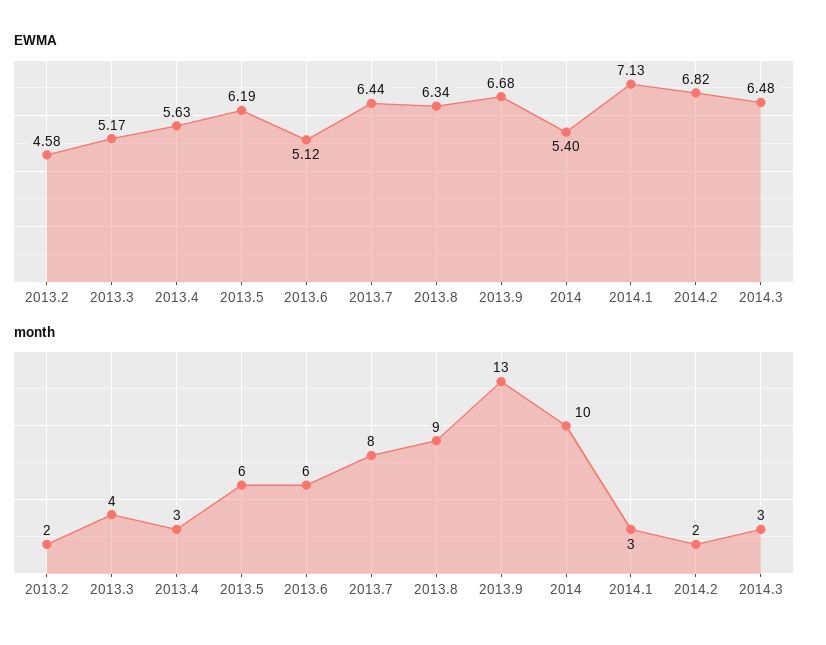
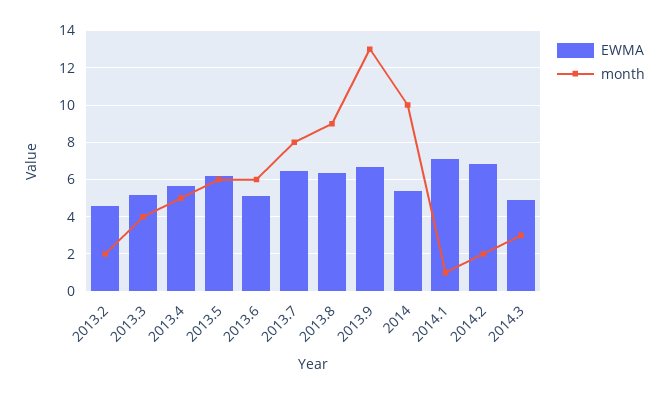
EWMA, 2014.3: 6.48 -> 5
month, 2013.4: 3 -> 5
month, 2014.1: 3 -> 1

